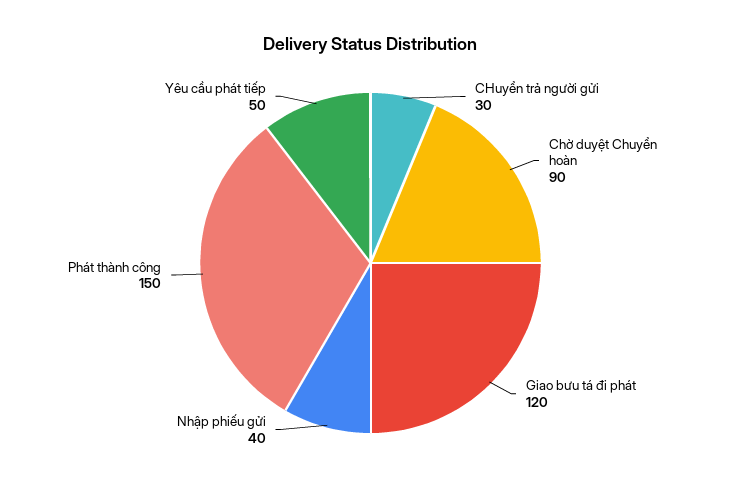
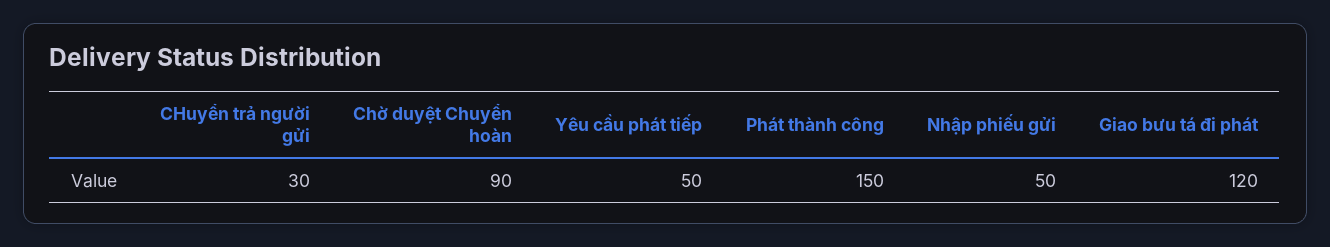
Nhập phiếu gửi: 40 -> 50

